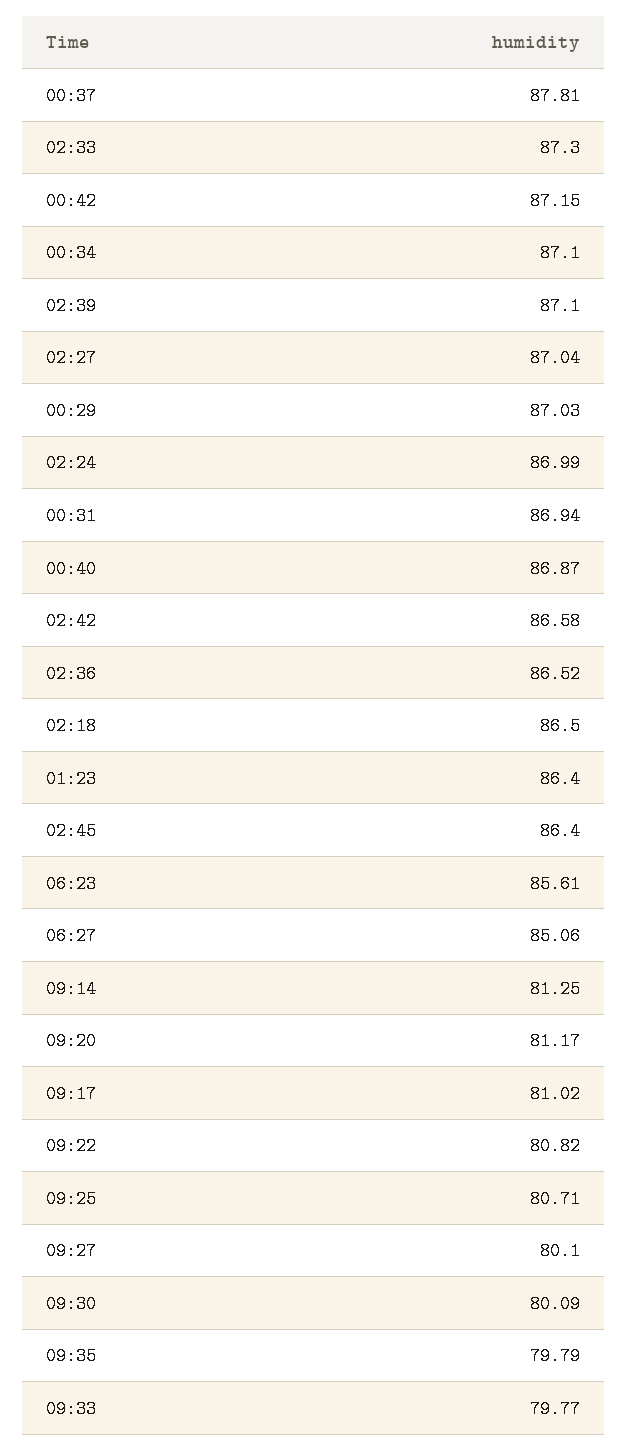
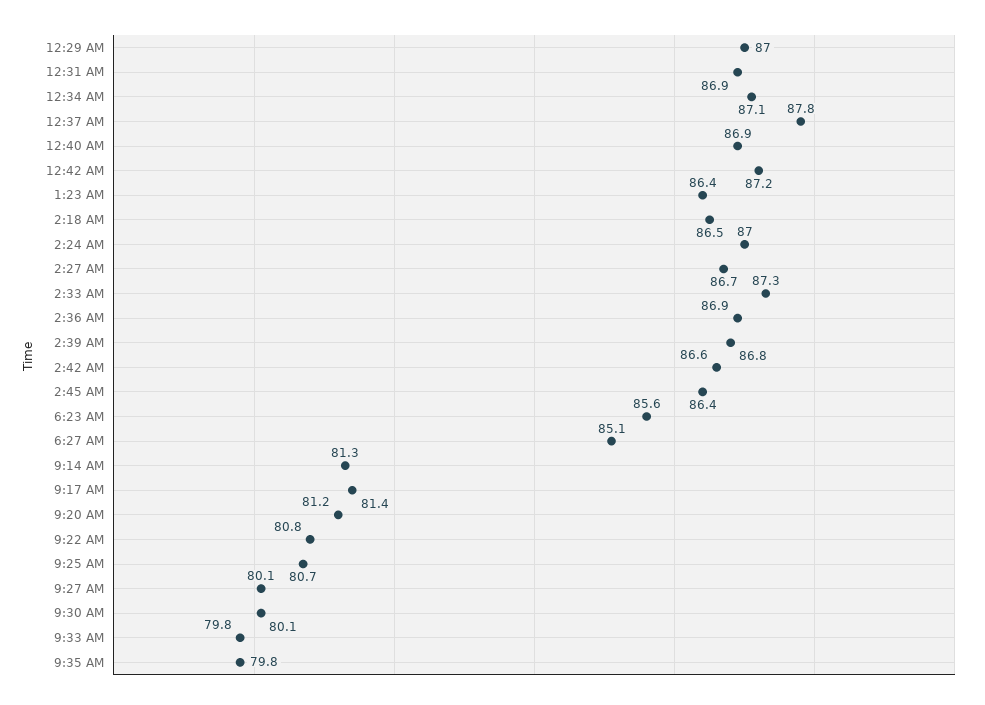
02:39: 87.1 -> 86.8
02:27: 87.04 -> 86.7
02:36: 86.52 -> 86.9
09:17: 81.02 -> 81.4

